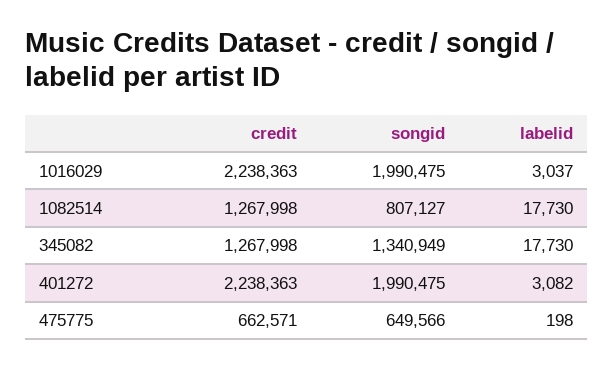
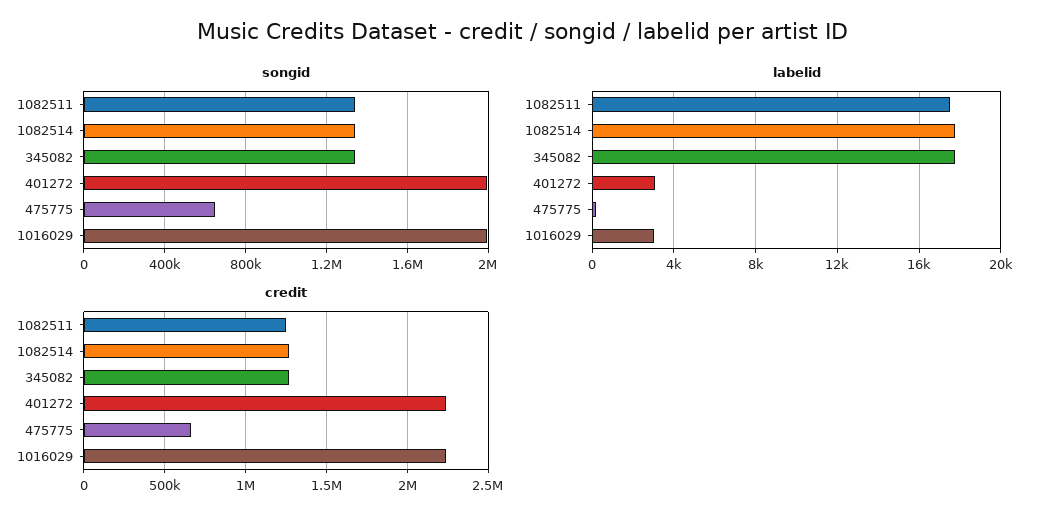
songid, 1082514: 807127 -> 1350000
songid, 1082511: none -> 1350000
labelid, 1082511: none -> 17500
credit, 1082511: none -> 1250000

